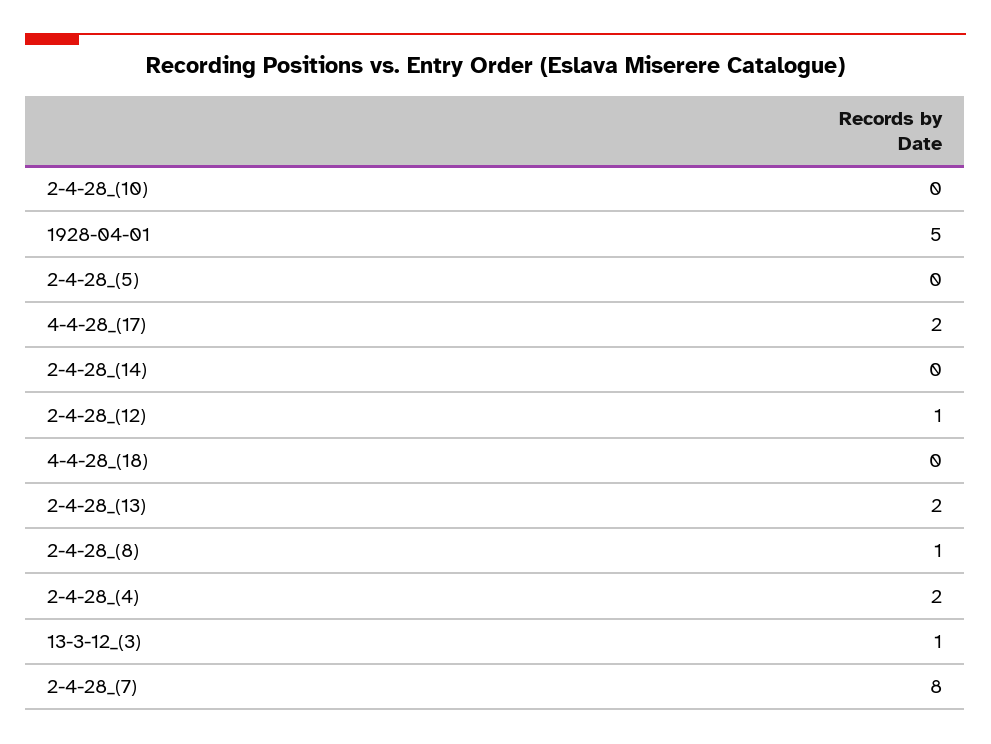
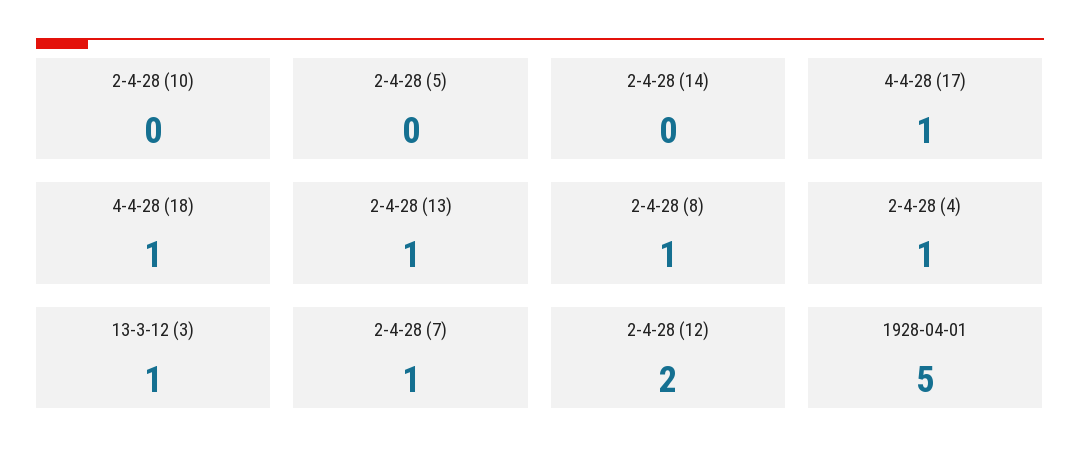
4-4-28_(17): 2 -> 1
2-4-28_(12): 1 -> 2
4-4-28_(18): 0 -> 1
2-4-28_(13): 2 -> 1
2-4-28_(4): 2 -> 1
2-4-28_(7): 8 -> 1

